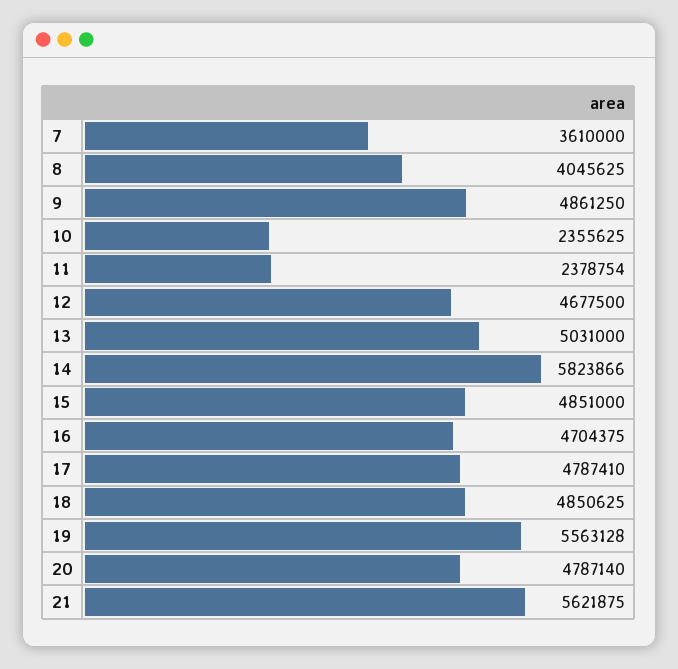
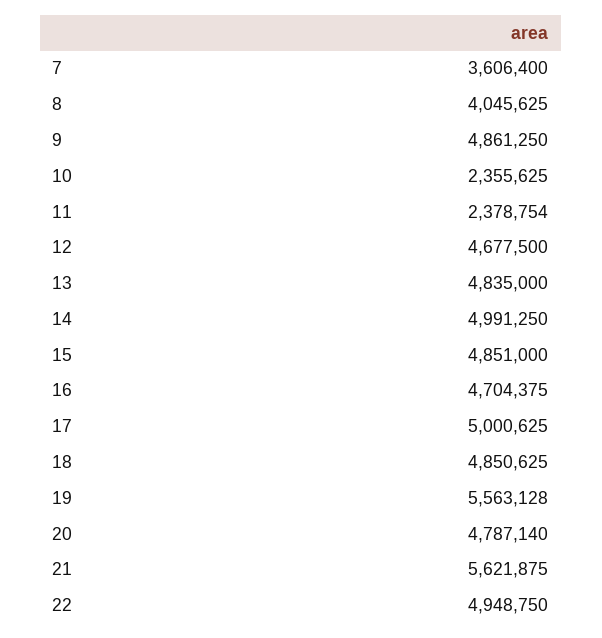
7: 3610000 -> 3606400
13: 5031000 -> 4835000
14: 5823866 -> 4991250
17: 4787410 -> 5000625
22: none -> 4948750

